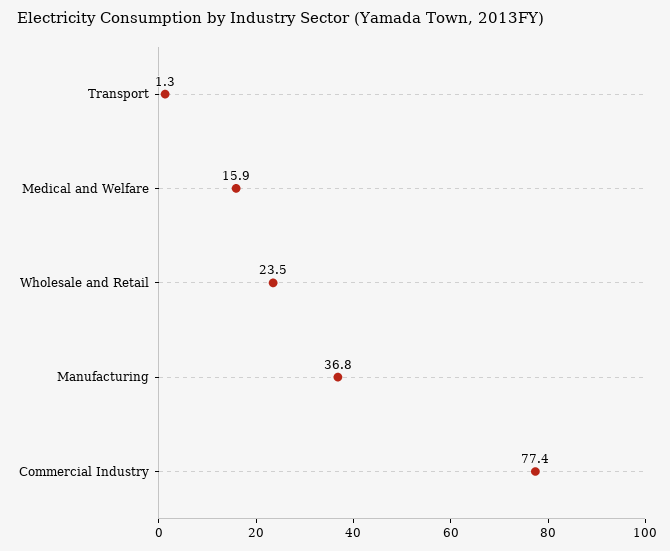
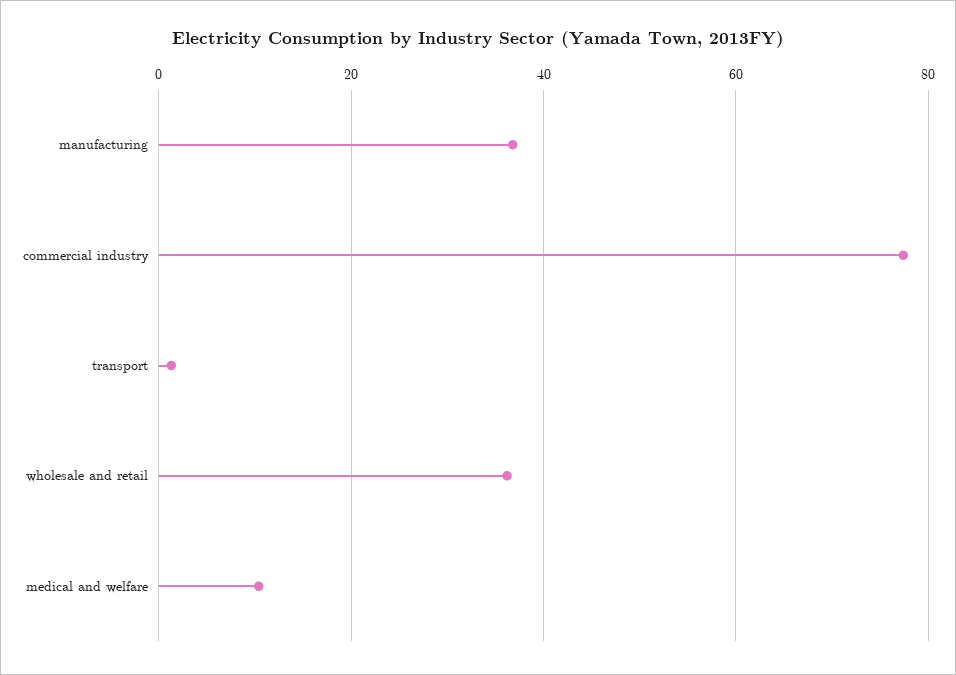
Medical and Welfare: 15.9 -> 10
Wholesale and Retail: 23.5 -> 36

